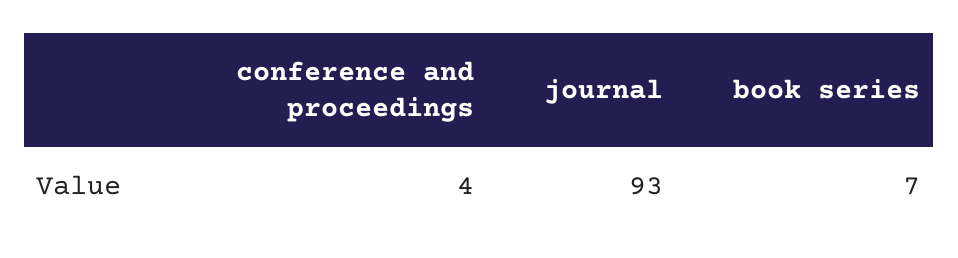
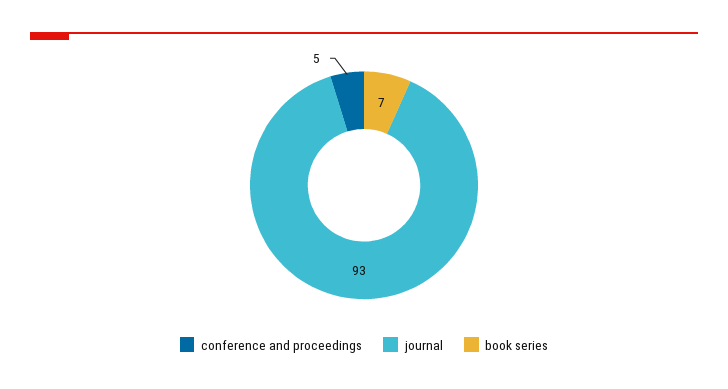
conference and proceedings: 4 -> 5

